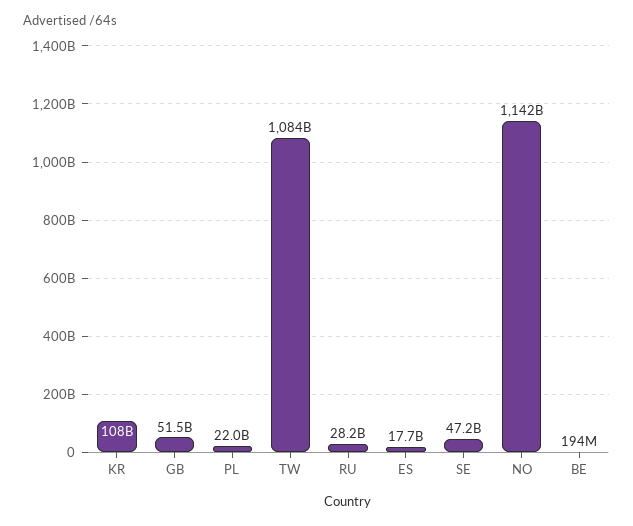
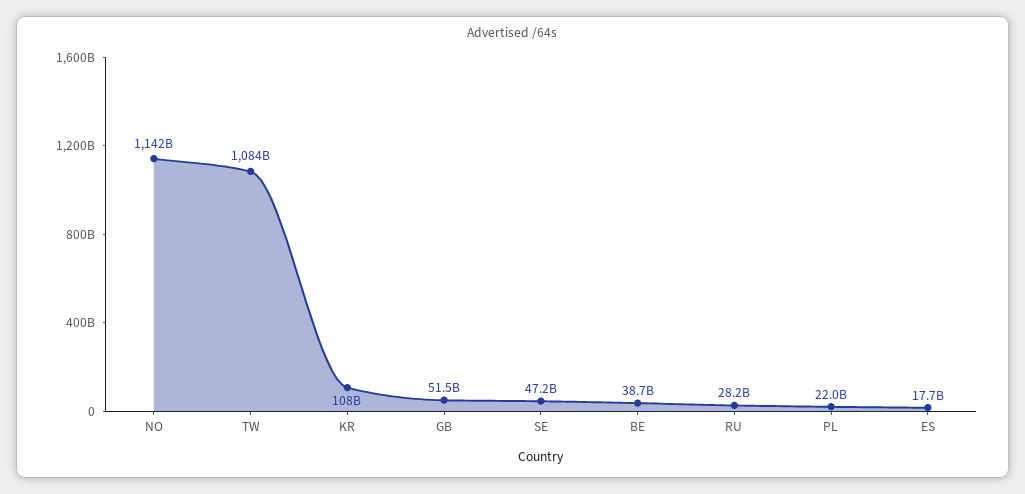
BE: 194000000 -> 38700000000

